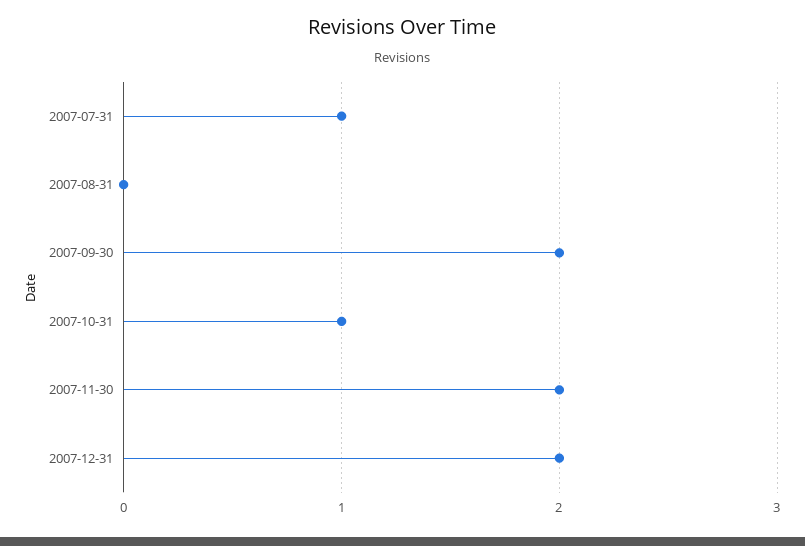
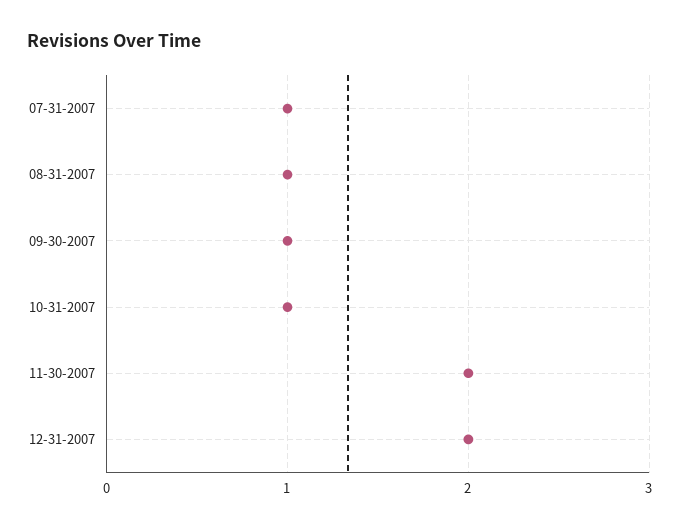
2007-08-31: 0 -> 1
2007-09-30: 2 -> 1

